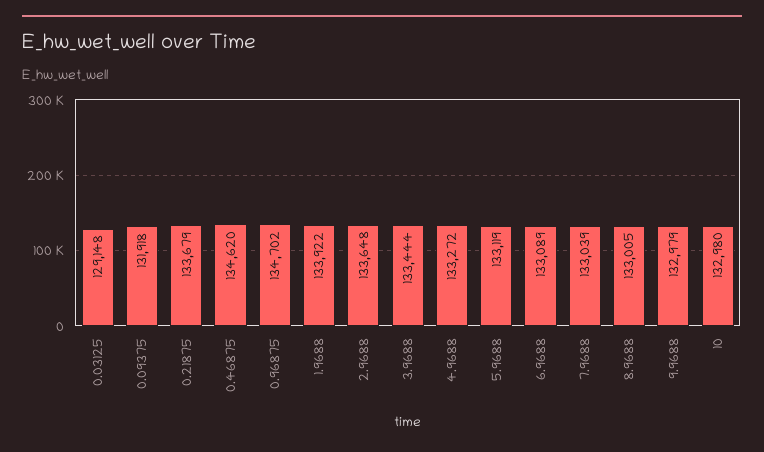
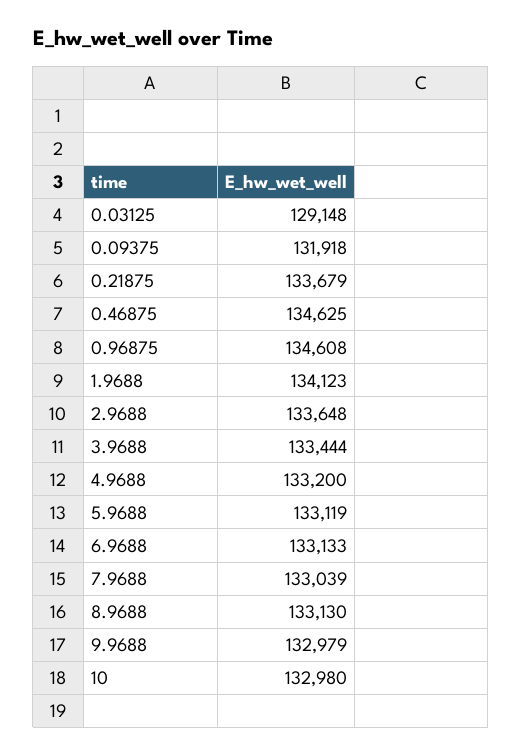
0.46875: 134620 -> 134625
0.96875: 134702 -> 134608
1.9688: 133922 -> 134123
4.9688: 133272 -> 133200
6.9688: 133089 -> 133133
8.9688: 133005 -> 133130

